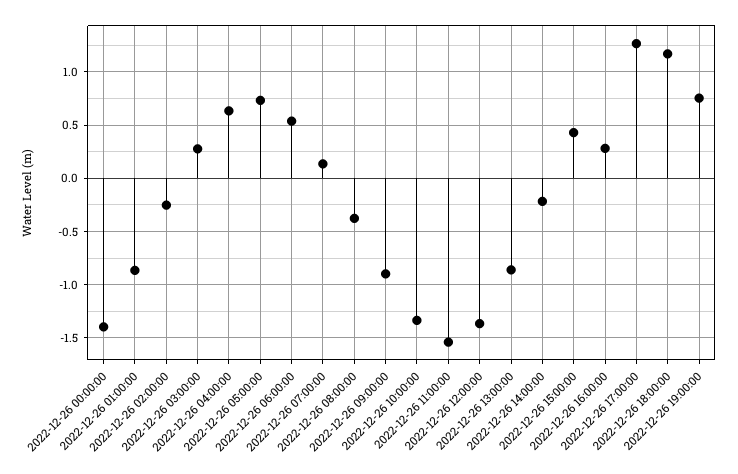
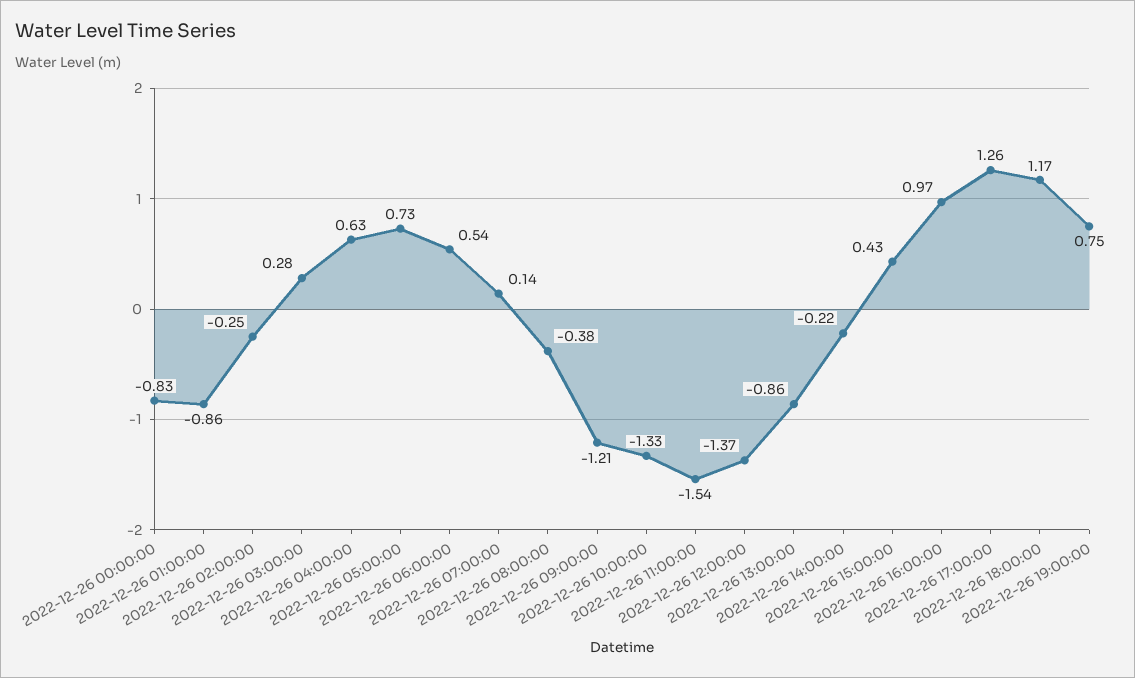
2022-12-26 00:00:00: -1.4 -> -0.83
2022-12-26 09:00:00: -0.9 -> -1.21
2022-12-26 16:00:00: 0.3 -> 0.97

